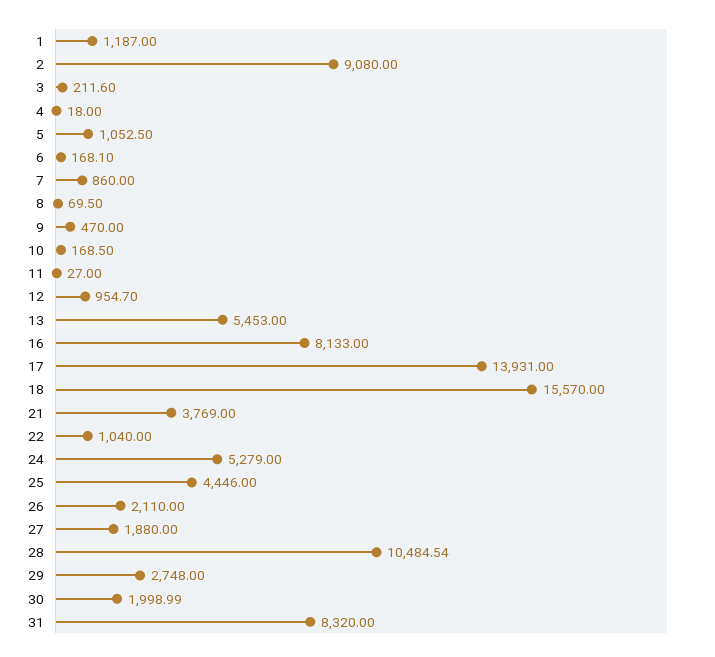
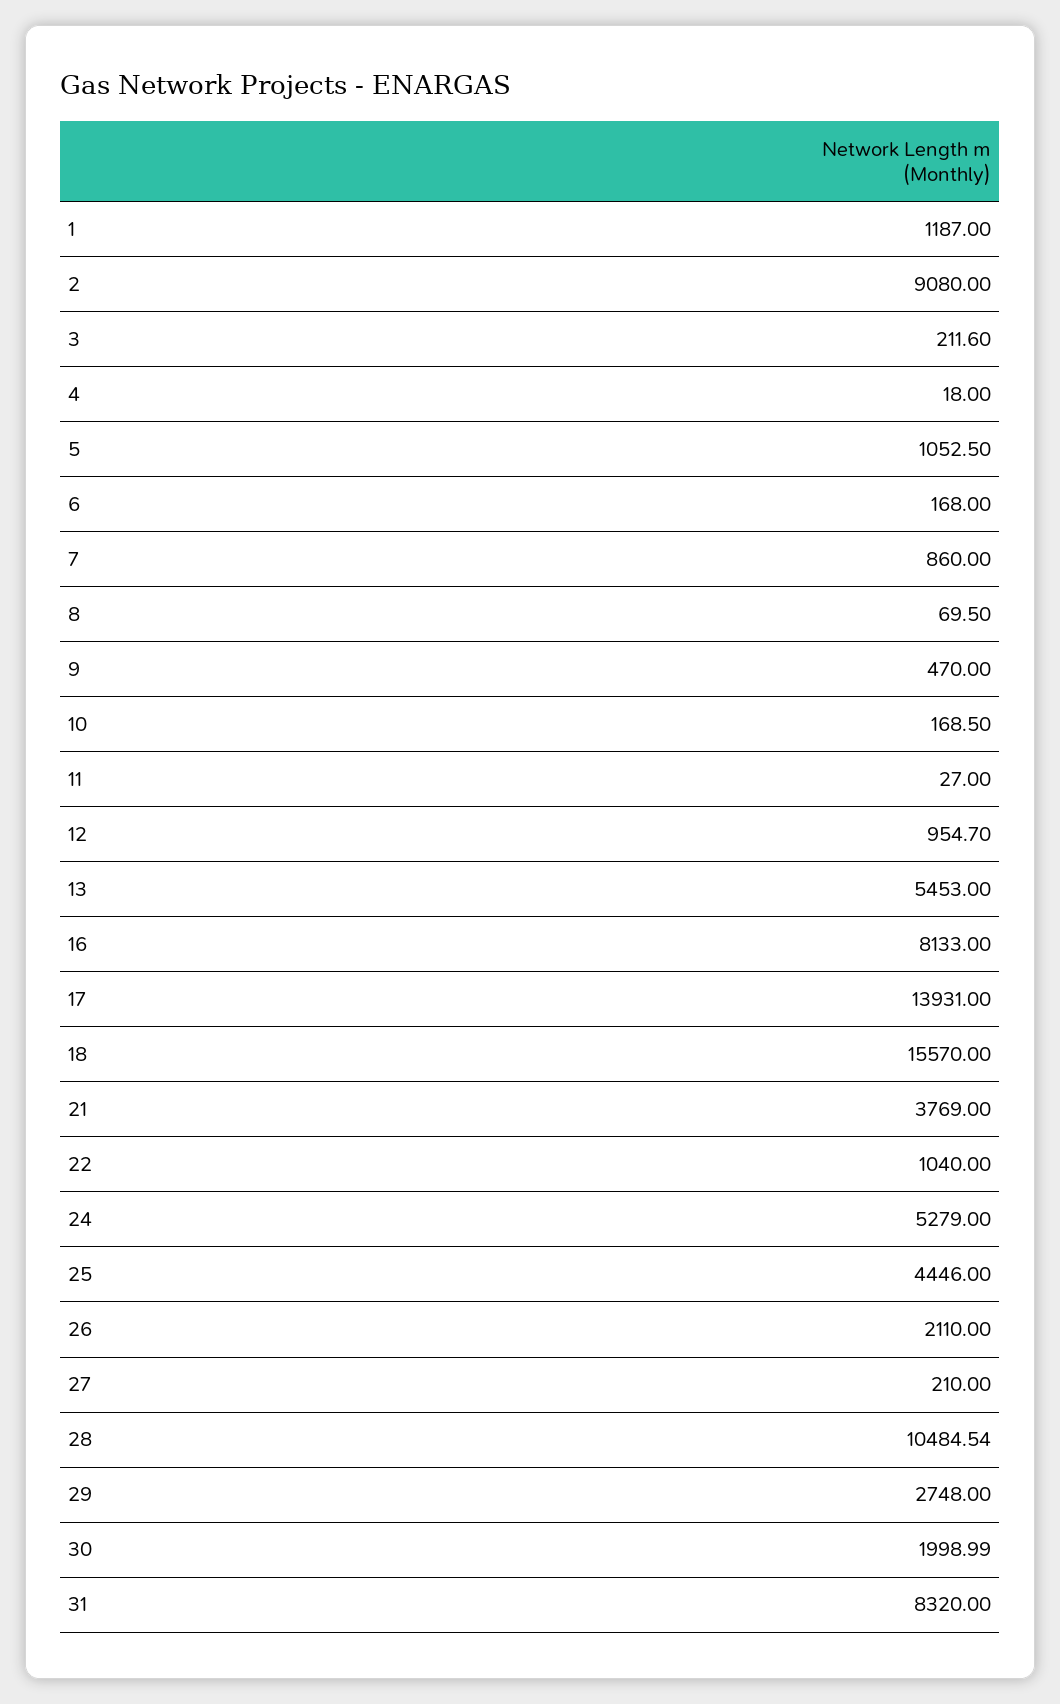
6: 168.1 -> 168
27: 1880 -> 210

